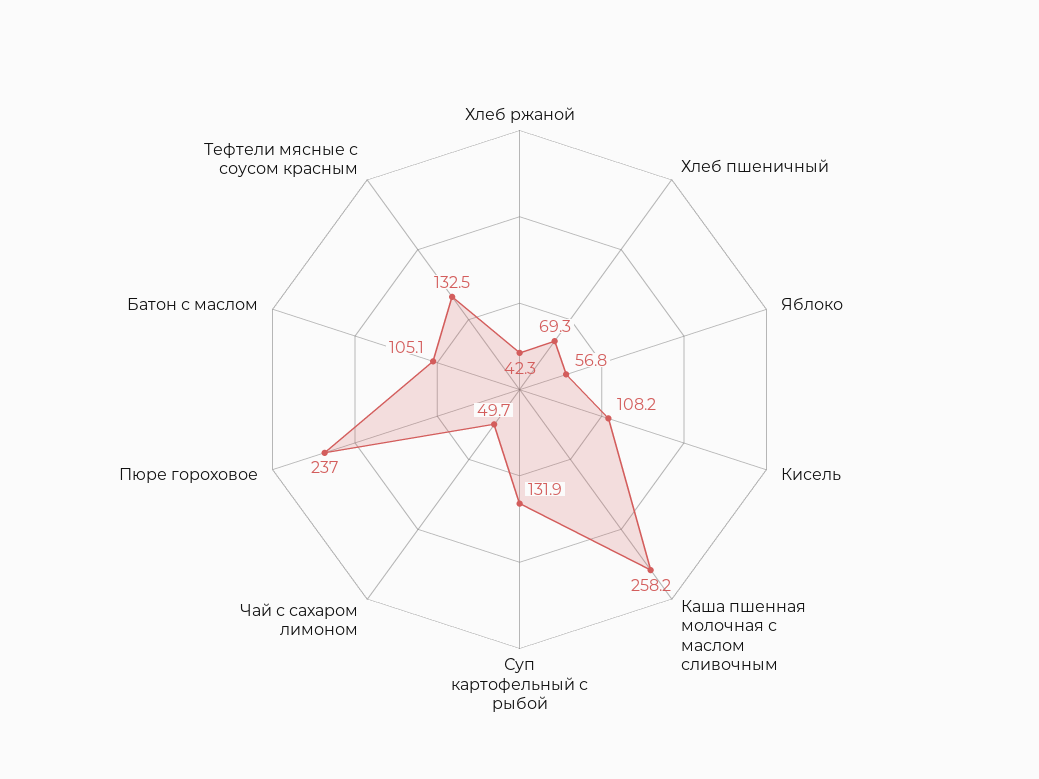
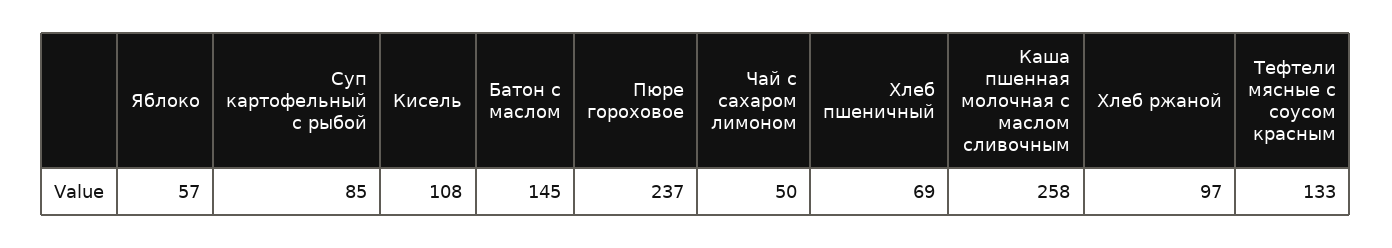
Хлеб ржаной: 42.3 -> 97
Суп картофельный с рыбой: 131.9 -> 85
Батон с маслом: 105.1 -> 145

